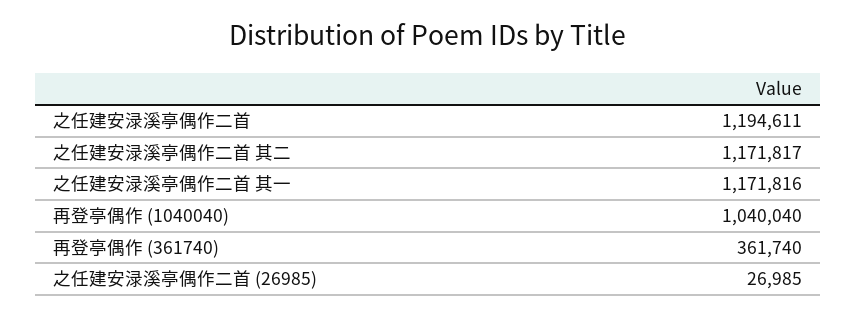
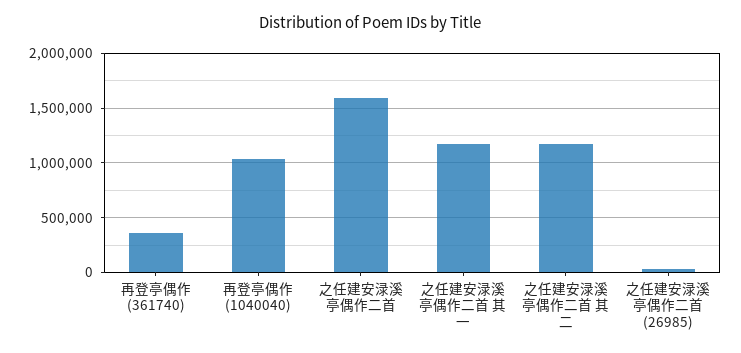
之任建安渌溪亭偶作二首: 1194611 -> 1600000

